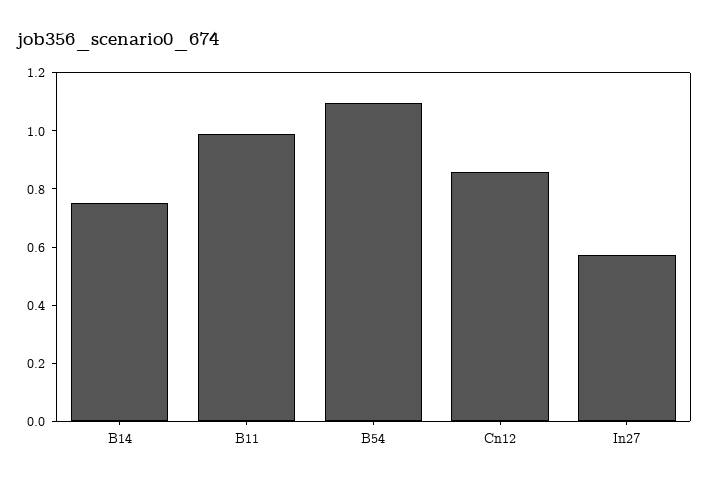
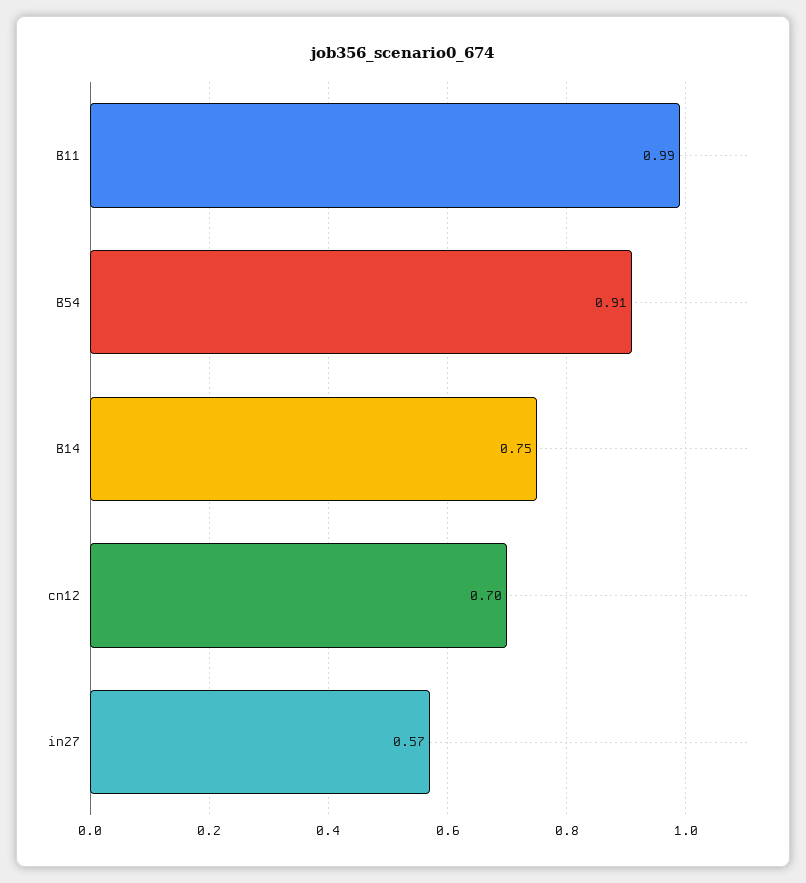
B54: 1.1 -> 0.91
Cn12: 0.85 -> 0.7

